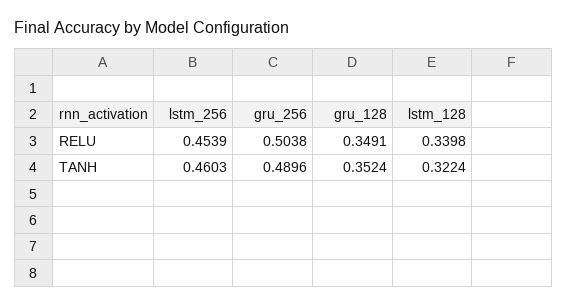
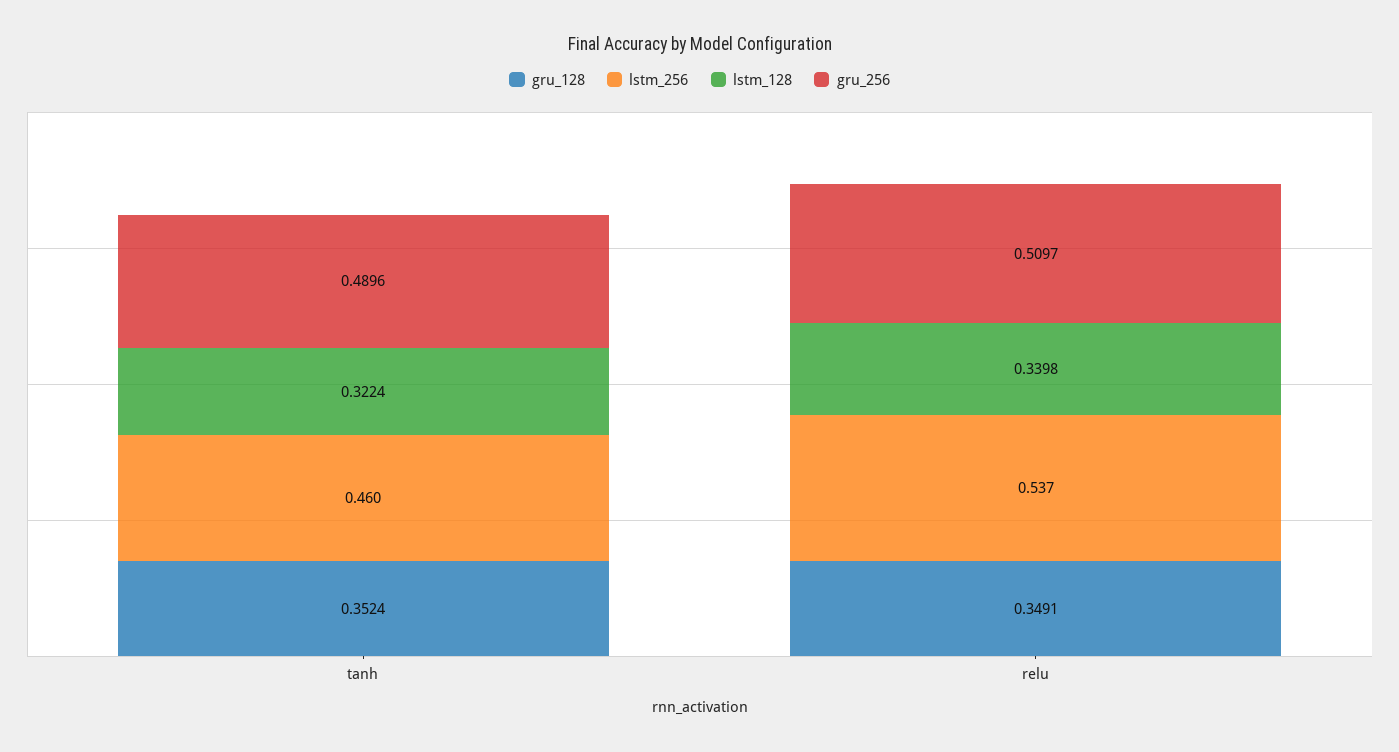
lstm_256, RELU: 0.4539 -> 0.537
gru_256, RELU: 0.5038 -> 0.5097

